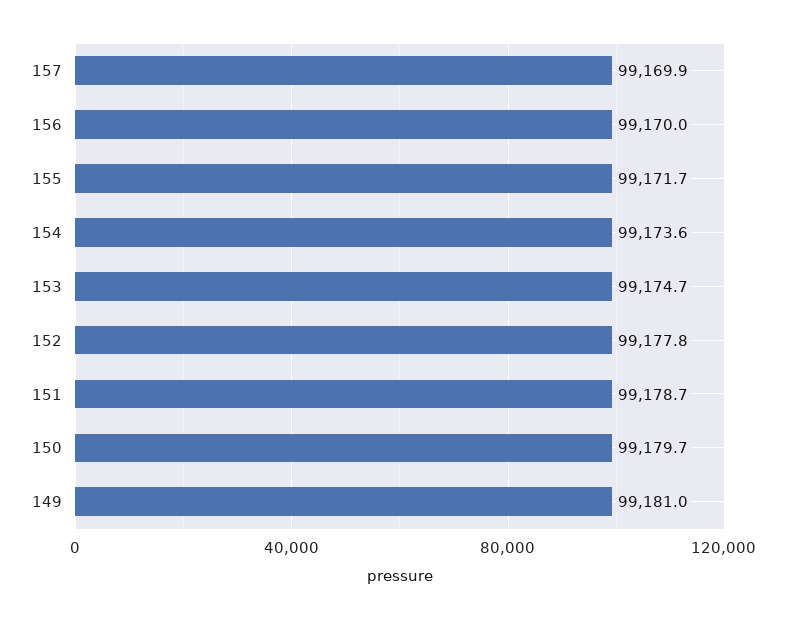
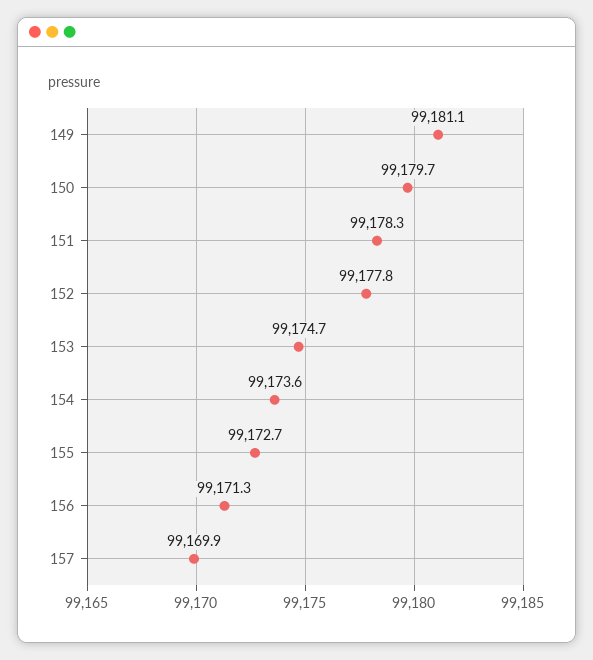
156: 99170 -> 99171.3
155: 99171.7 -> 99172.7
151: 99178.7 -> 99178.3
149: 99181 -> 99181.1

